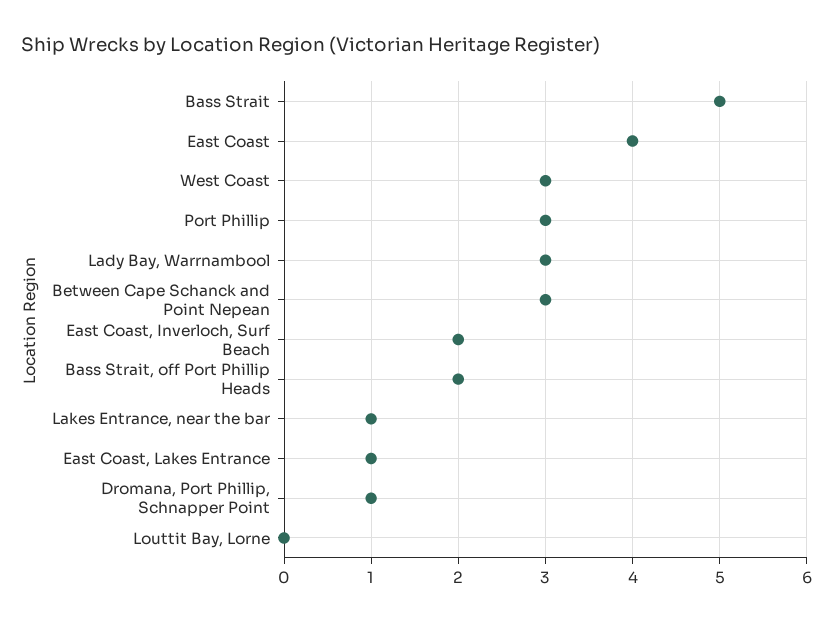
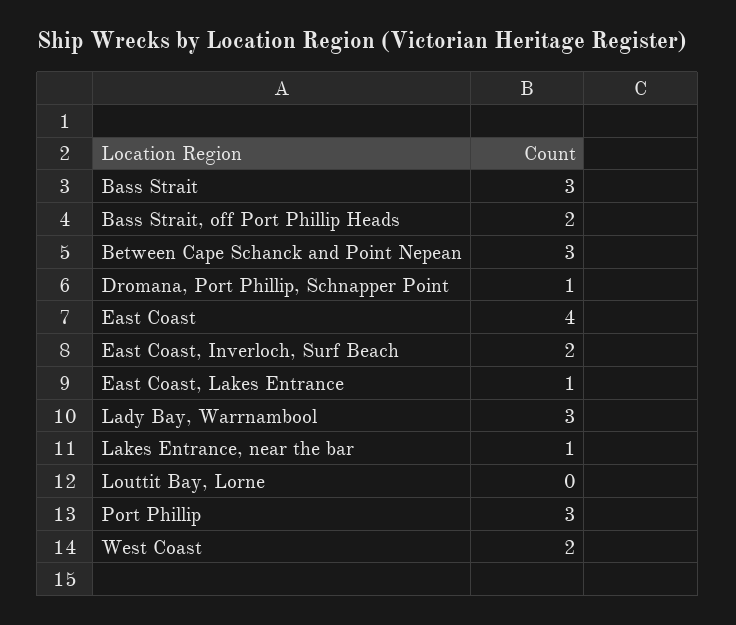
Bass Strait: 5 -> 3
West Coast: 3 -> 2

